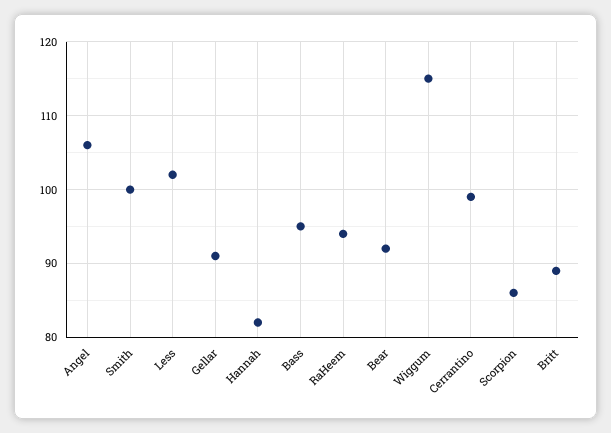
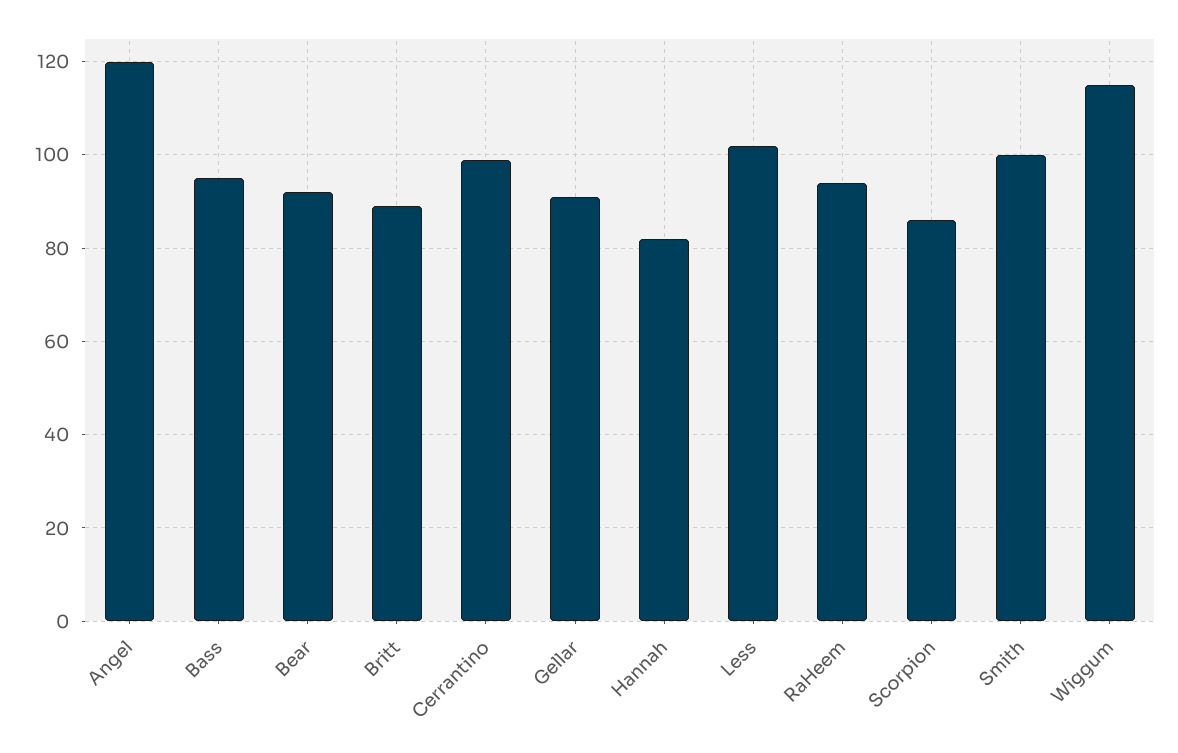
Angel: 106 -> 120

